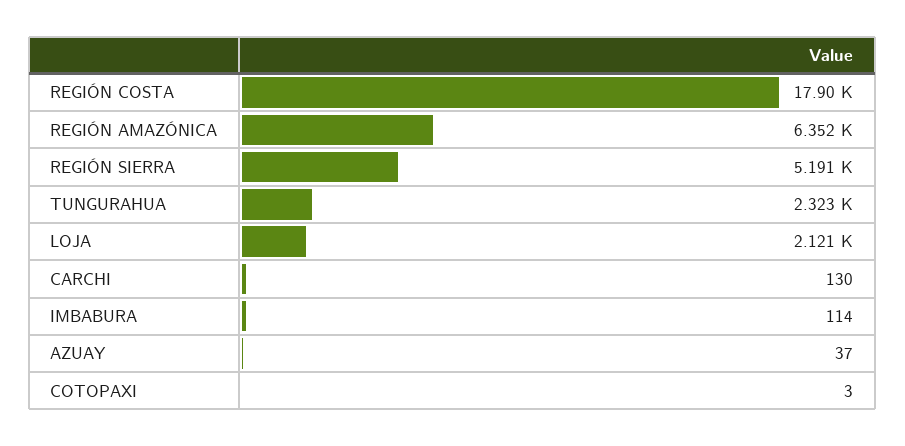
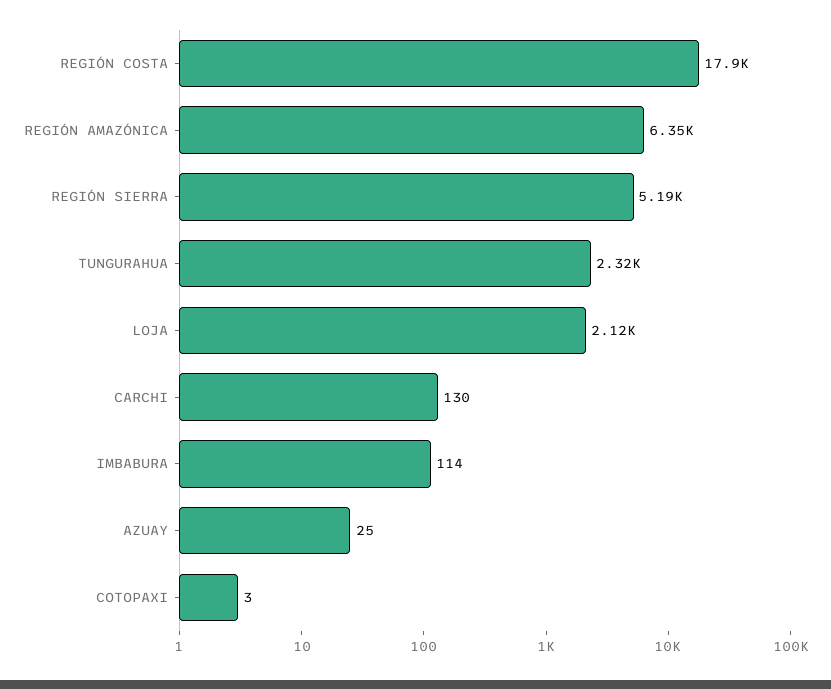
AZUAY: 37 -> 25

